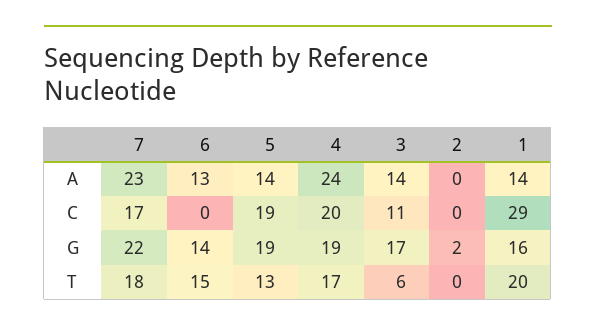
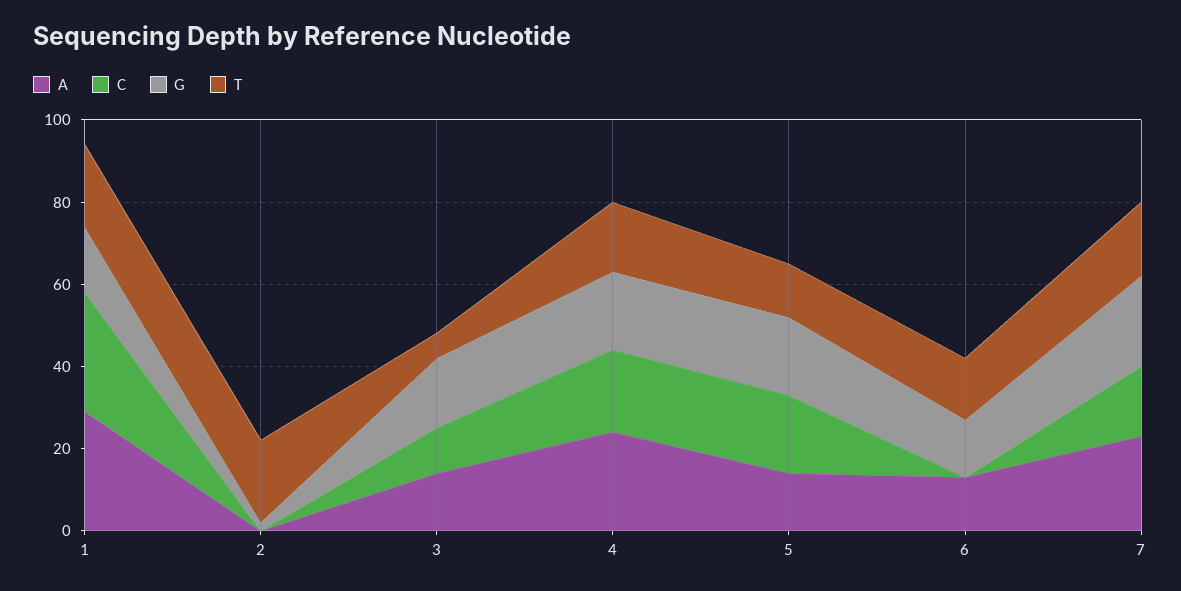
A, 1: 14 -> 30
T, 2: 0 -> 20

